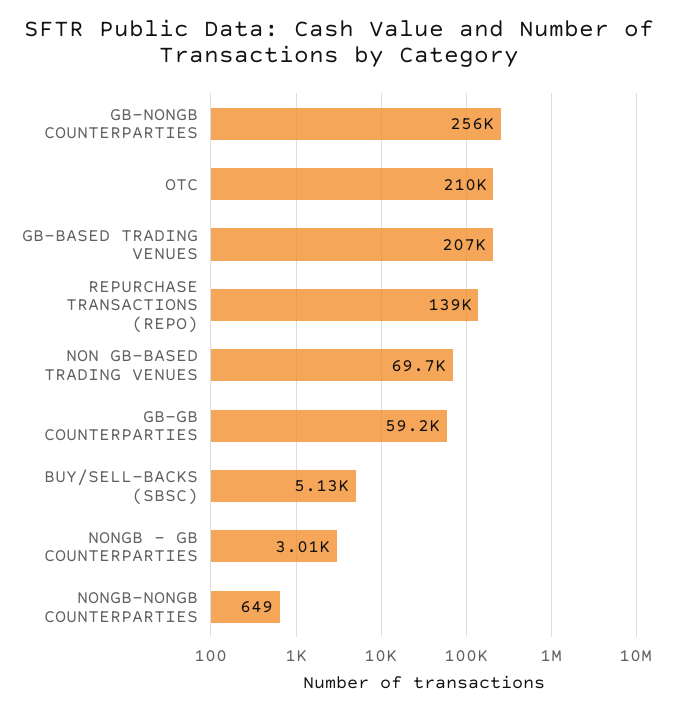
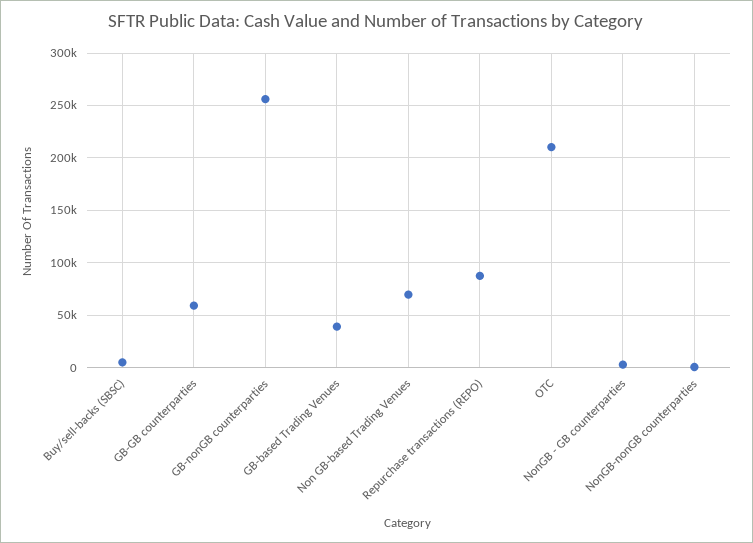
GB-BASED TRADING VENUES: 207000 -> 40000
REPURCHASE TRANSACTIONS (REPO): 139000 -> 90000

